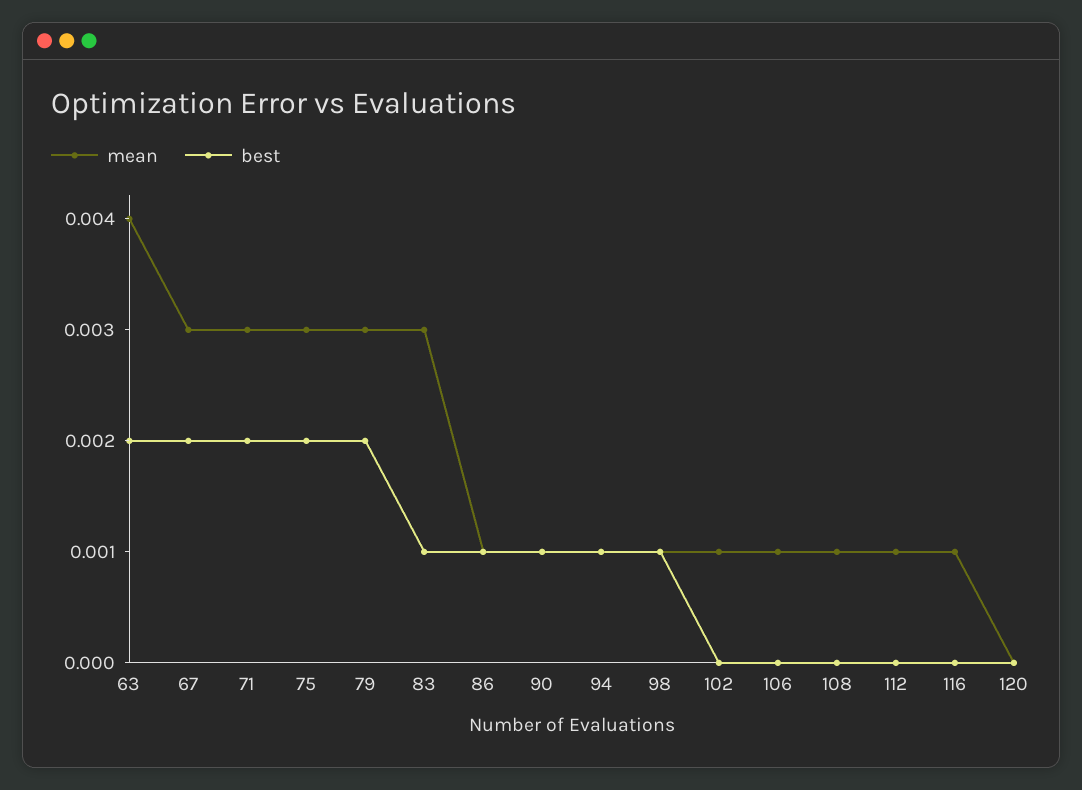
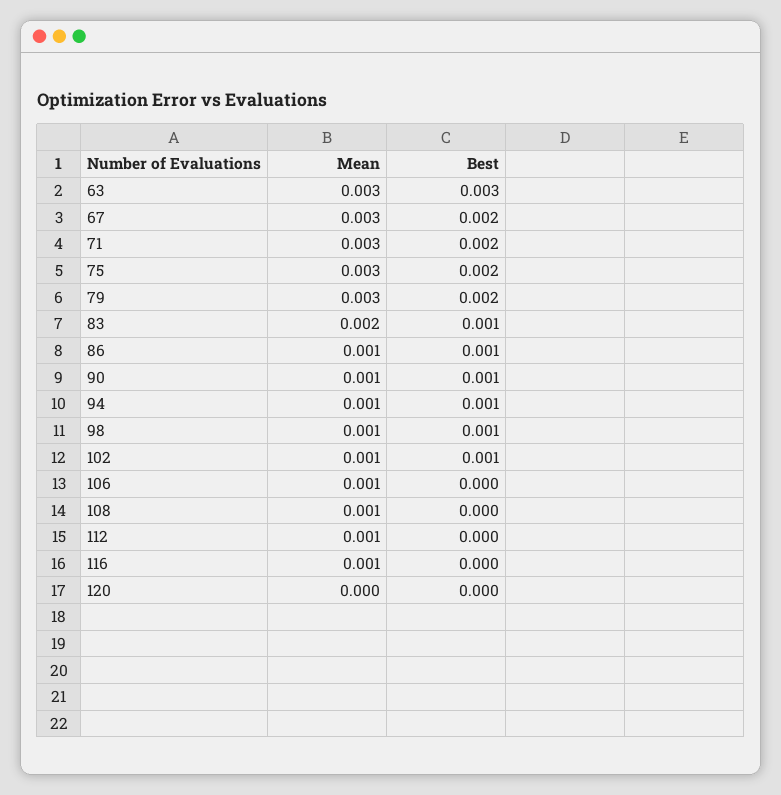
mean, 63: 0.004 -> 0.003
best, 63: 0.002 -> 0.003
mean, 83: 0.003 -> 0.002
best, 102: 0 -> 0.001

